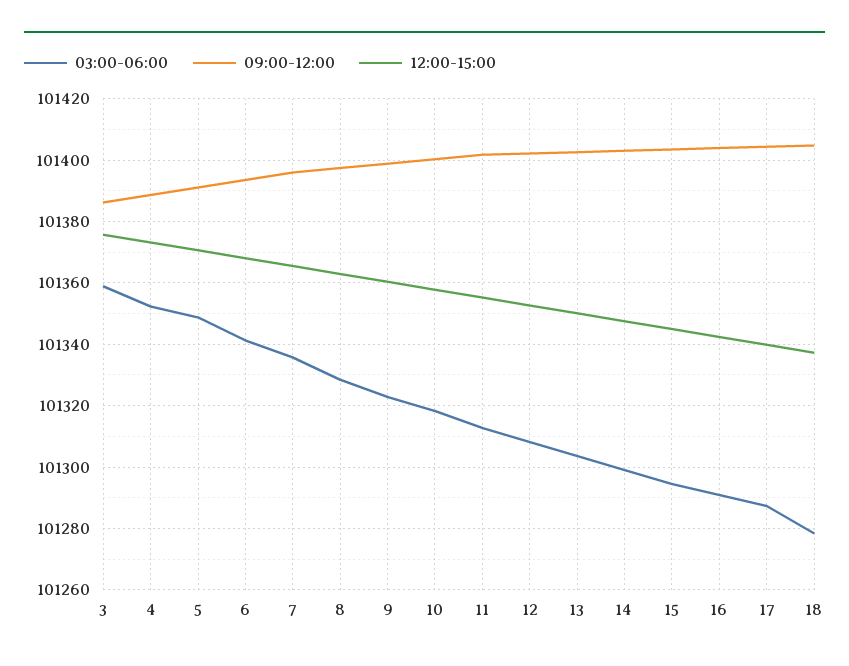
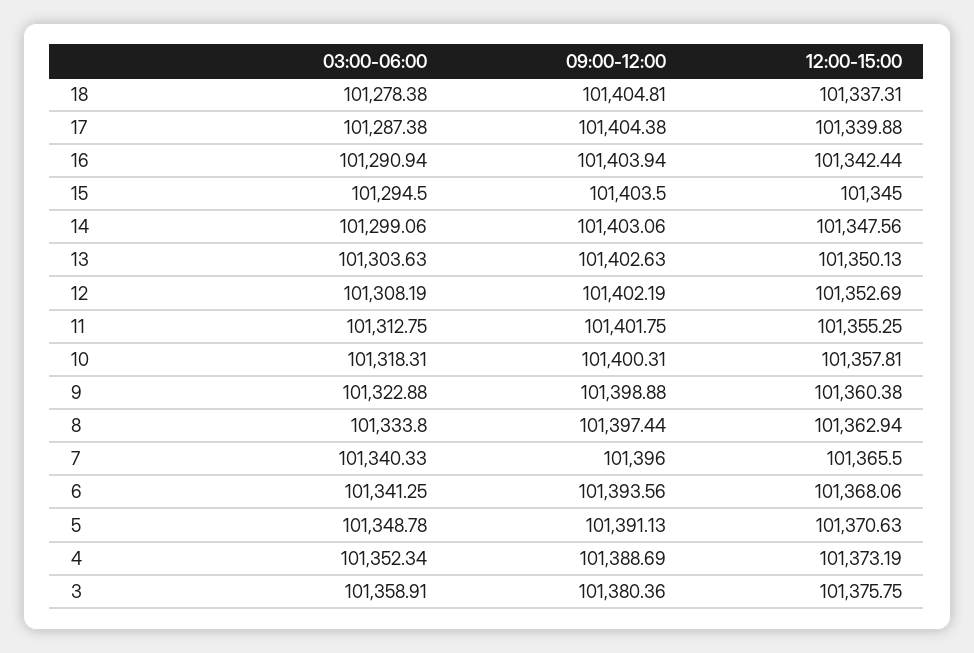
09:00-12:00, 3: 101386 -> 101380.36
03:00-06:00, 7: 101336 -> 101340.33
03:00-06:00, 8: 101328 -> 101333.8

